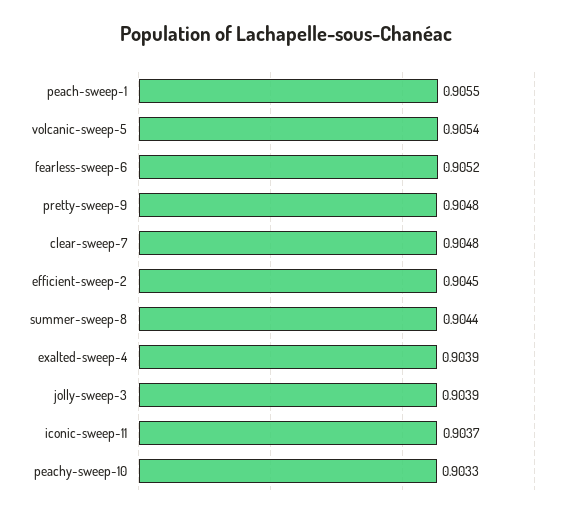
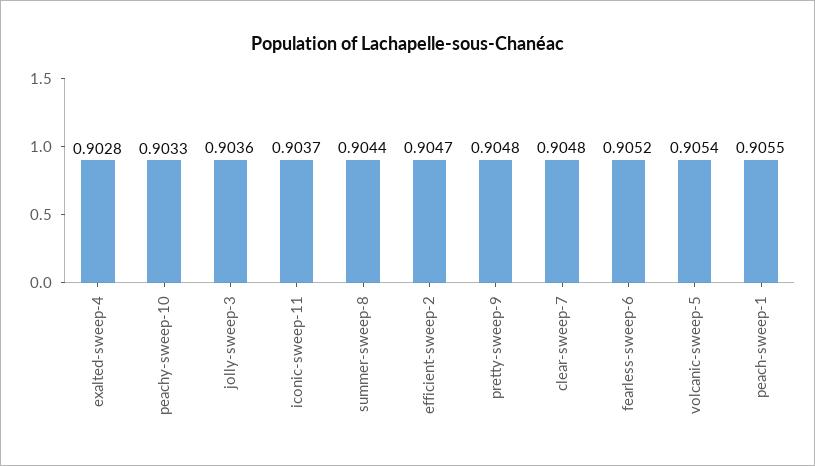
efficient-sweep-2: 0.9045 -> 0.9047
exalted-sweep-4: 0.9039 -> 0.9028
jolly-sweep-3: 0.9039 -> 0.9036

